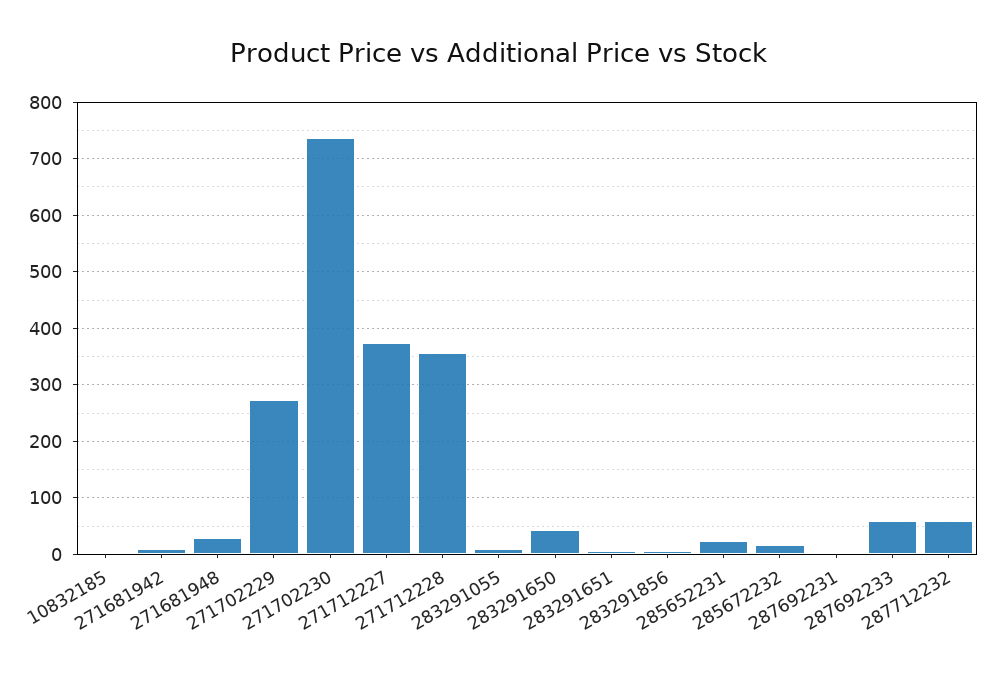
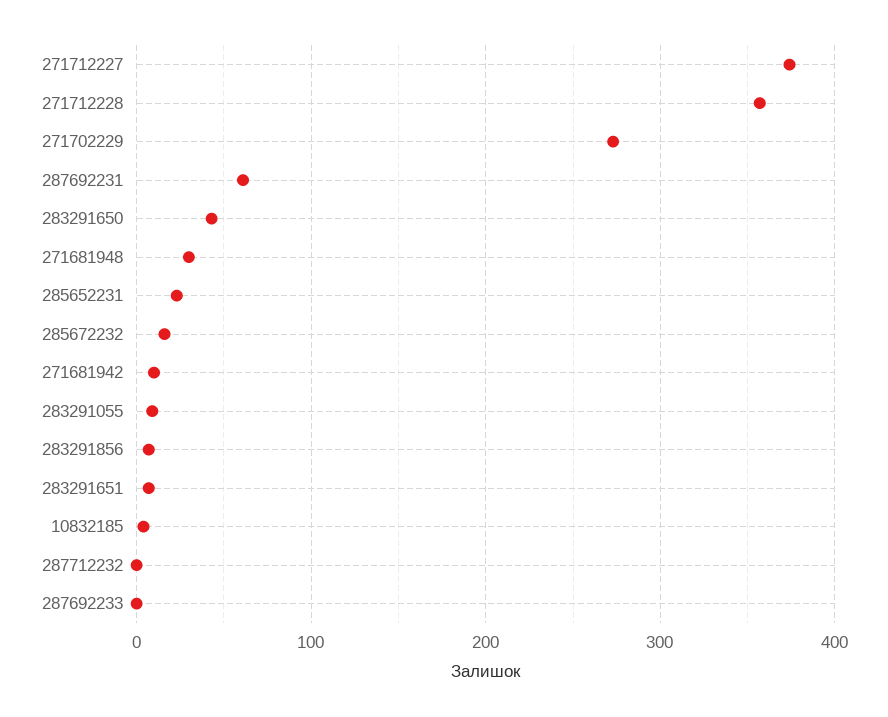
271702230: 740 -> none
287692231: 0 -> 60
287692233: 60 -> 0
287712232: 60 -> 0

